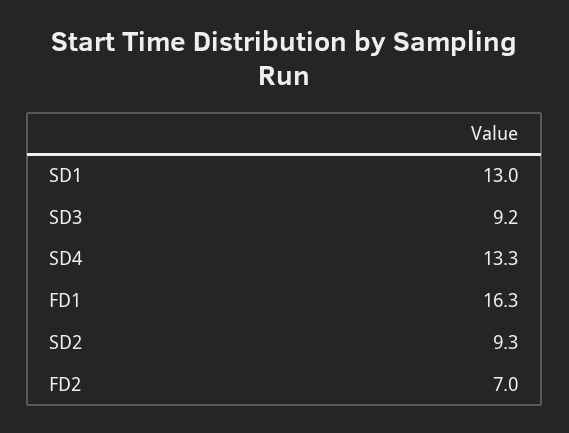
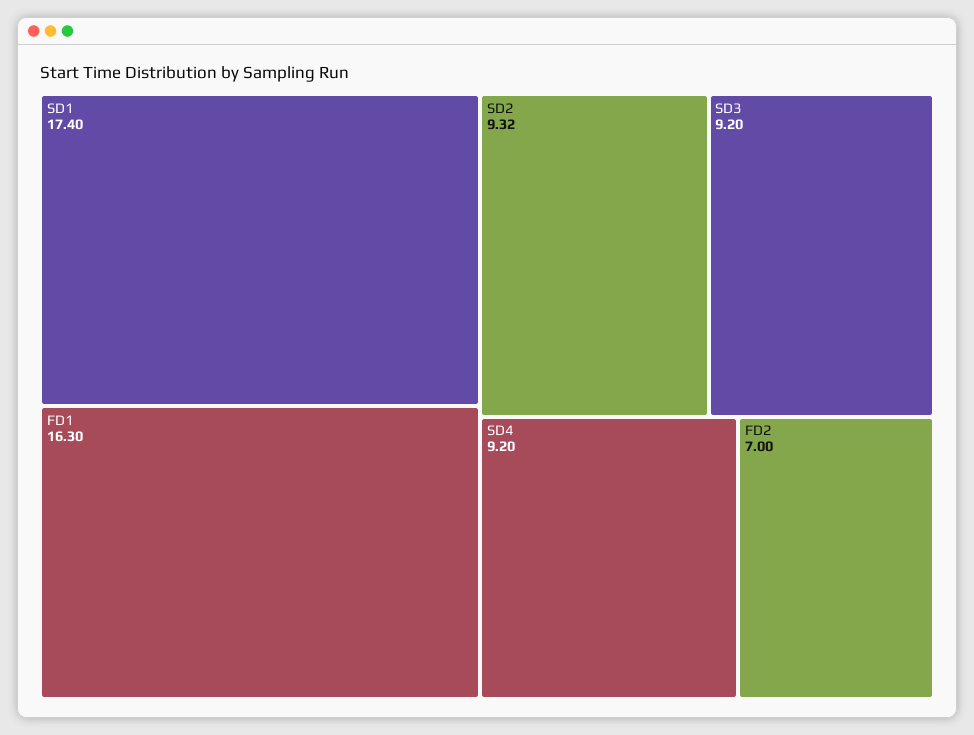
SD1: 13 -> 17.4
SD4: 13.3 -> 9.2
SD2: 9.3 -> 9.32

